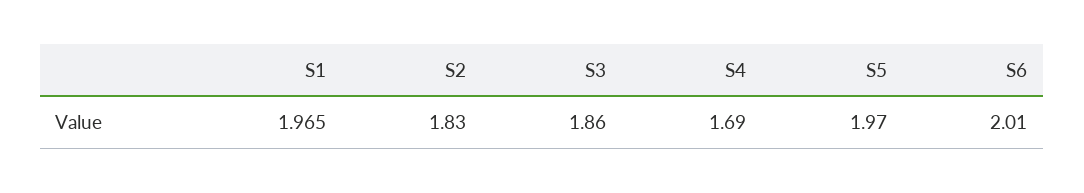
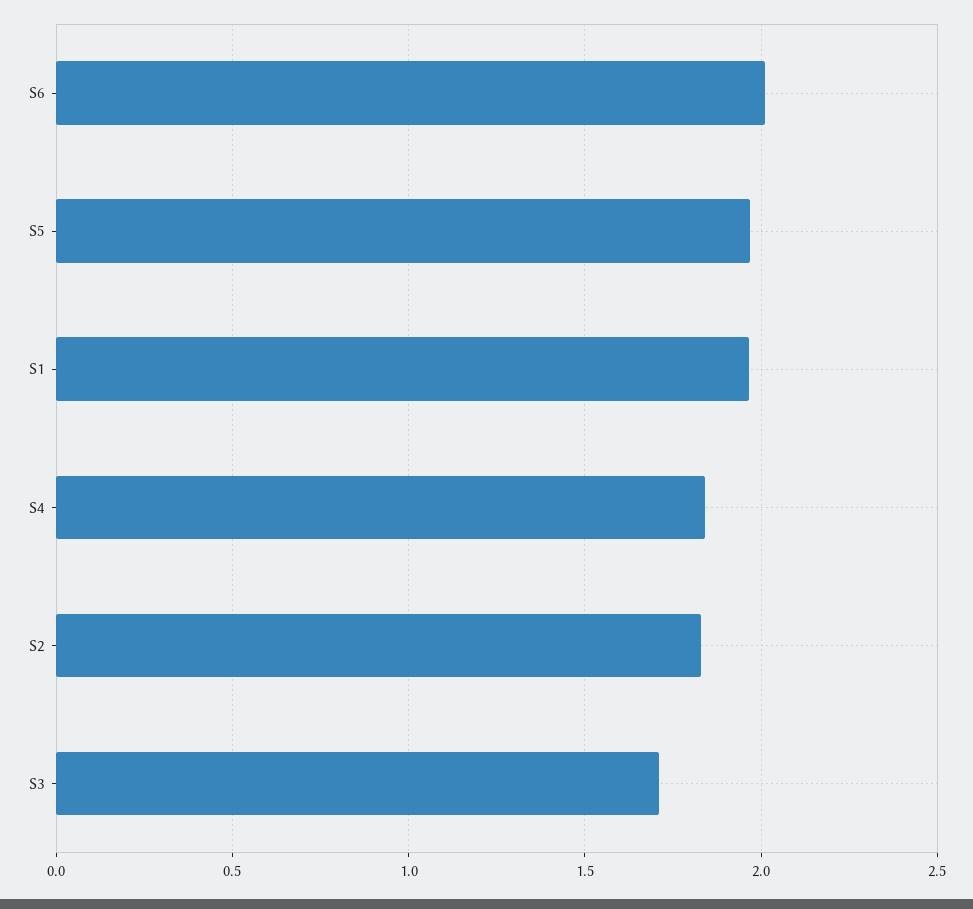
S3: 1.86 -> 1.7
S4: 1.69 -> 1.85

